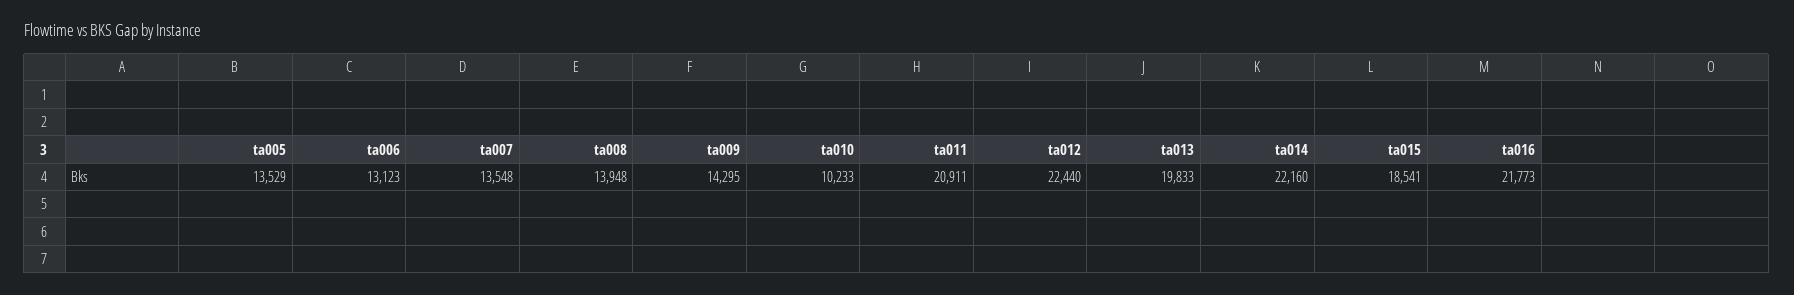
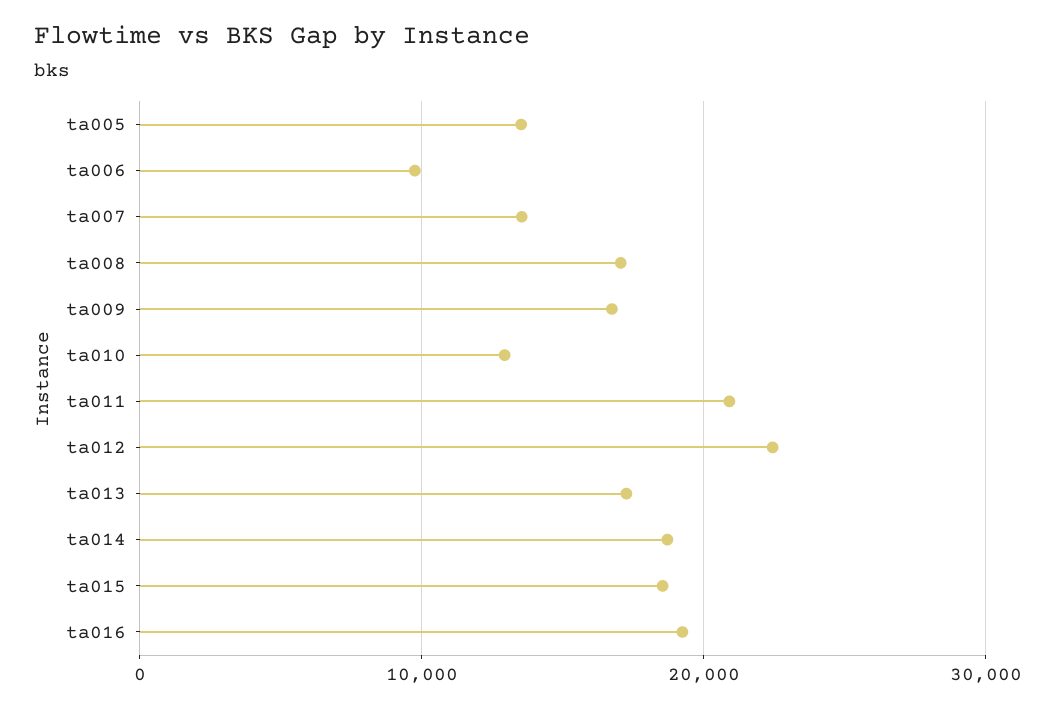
ta006: 13123 -> 10000
ta008: 13948 -> 17000
ta009: 14295 -> 17000
ta010: 10233 -> 13000
ta013: 19833 -> 17000
ta014: 22160 -> 19000
ta016: 21773 -> 19000

